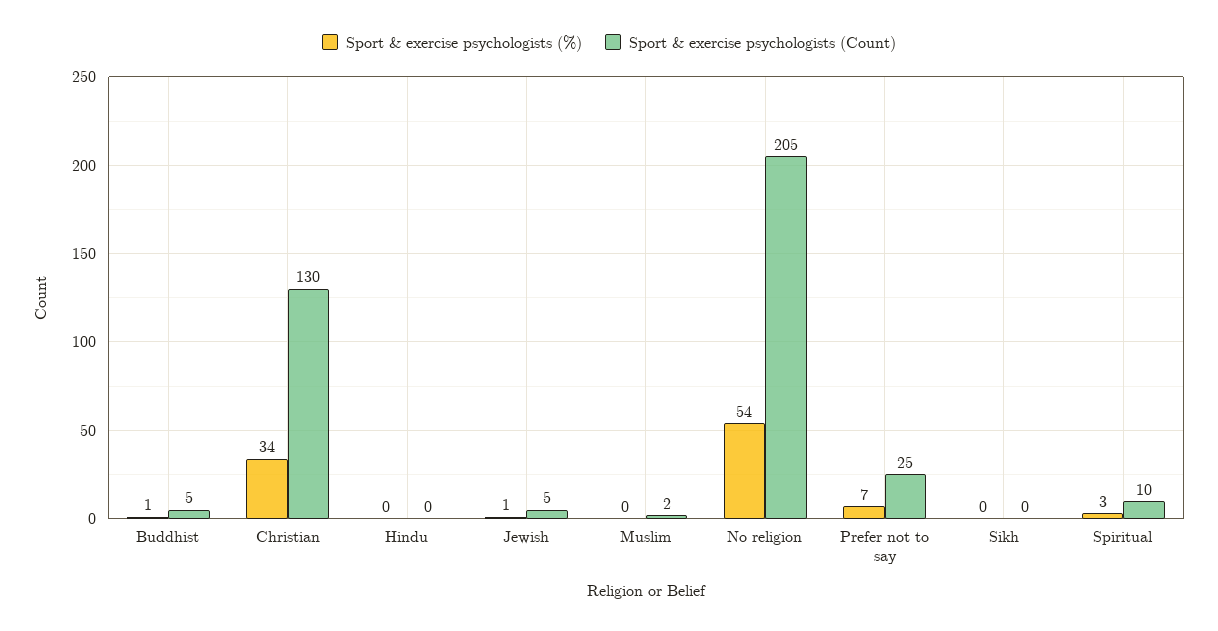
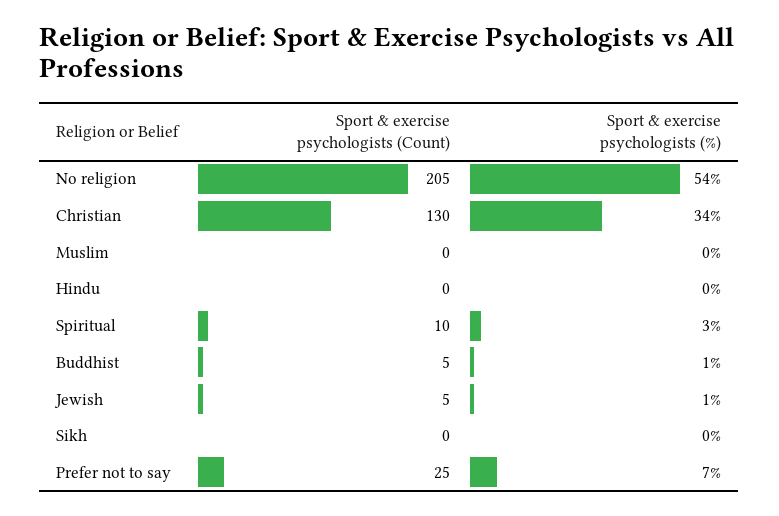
Sport & exercise psychologists (Count), Muslim: 2 -> 0

